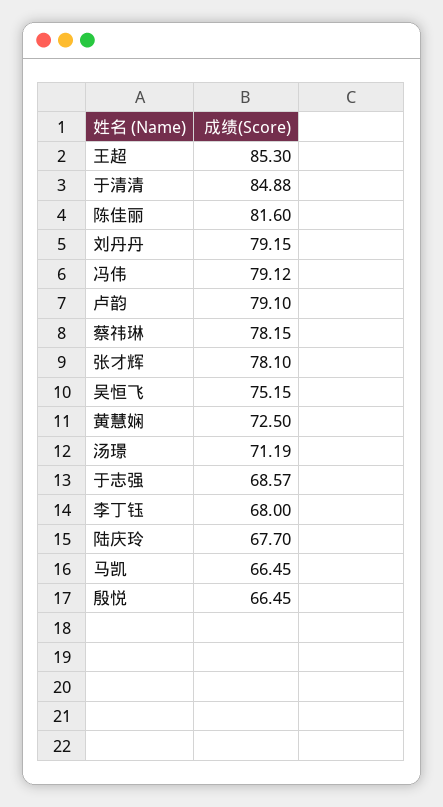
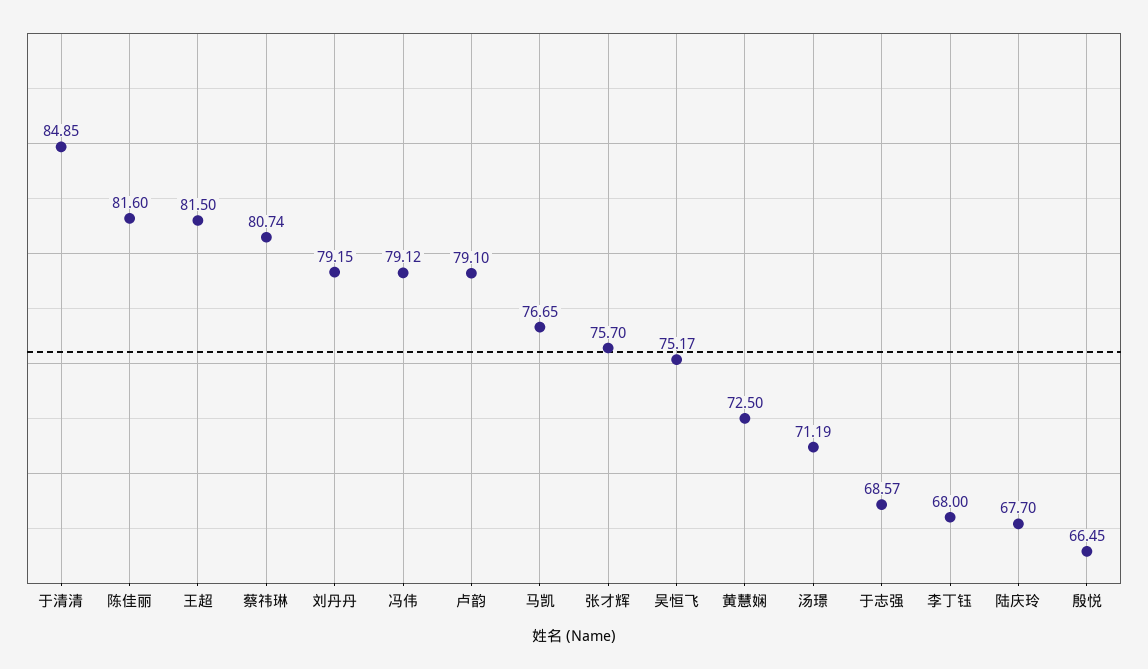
王超: 85.3 -> 81.5
于清清: 84.88 -> 84.85
蔡祎琳: 78.15 -> 80.74
张才辉: 78.1 -> 75.7
吴恒飞: 75.15 -> 75.17
马凯: 66.45 -> 76.65

